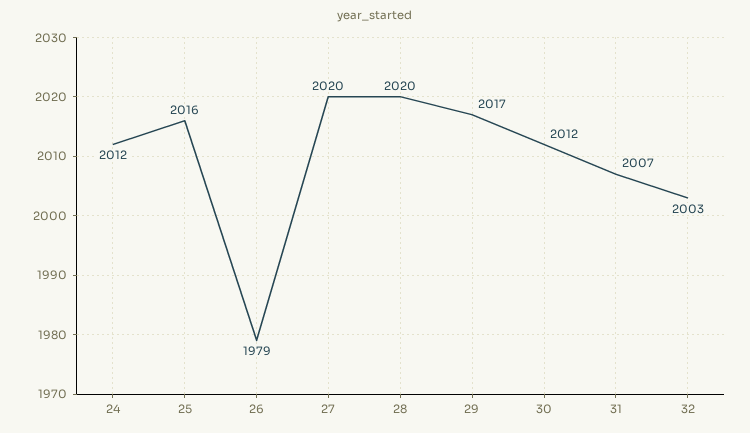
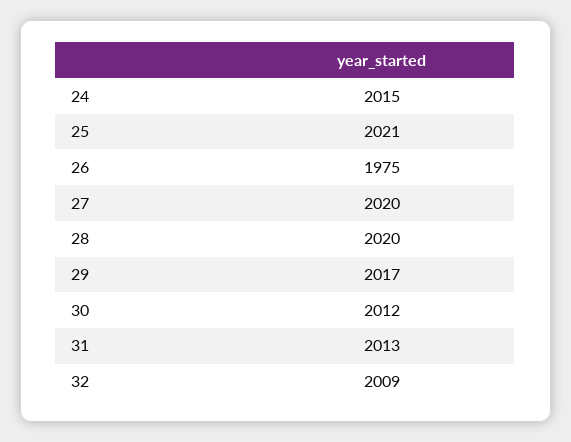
24: 2012 -> 2015
25: 2016 -> 2021
26: 1979 -> 1975
31: 2007 -> 2013
32: 2003 -> 2009

